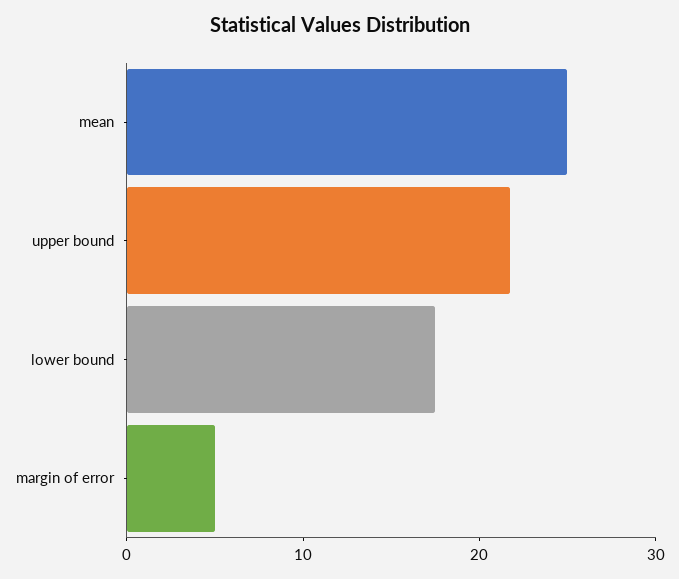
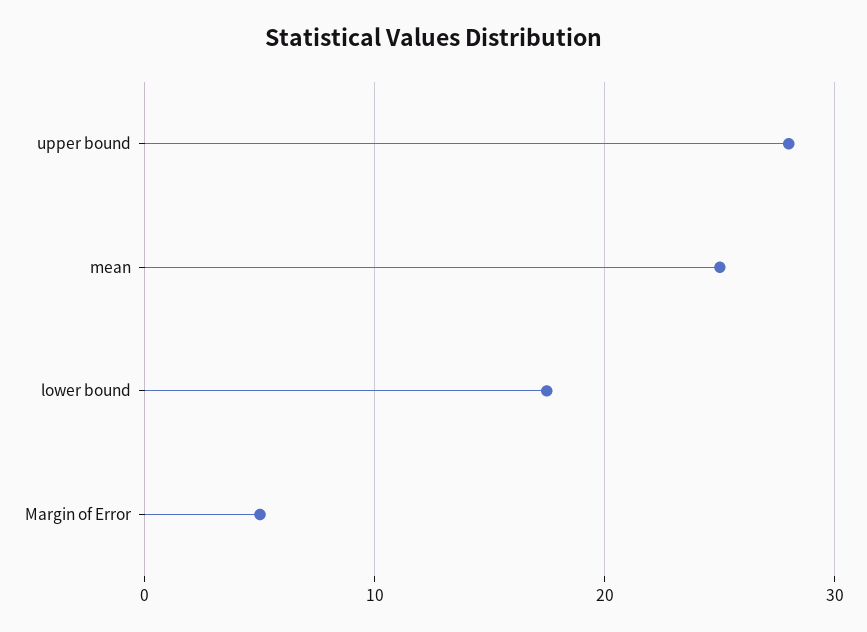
upper bound: 22 -> 28

